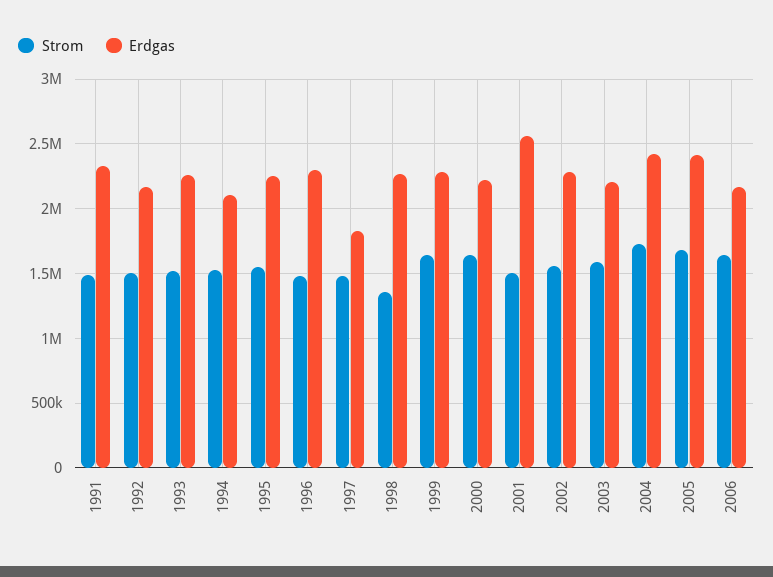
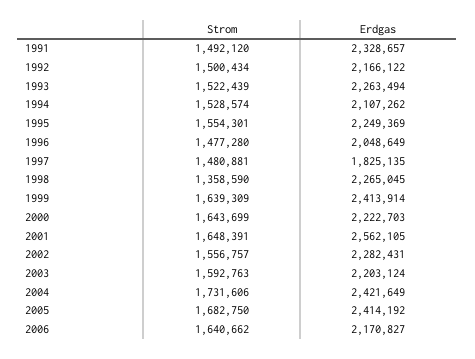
Erdgas, 1996: 2300000 -> 2048649
Erdgas, 1999: 2300000 -> 2413914
Strom, 2001: 1500000 -> 1648391

